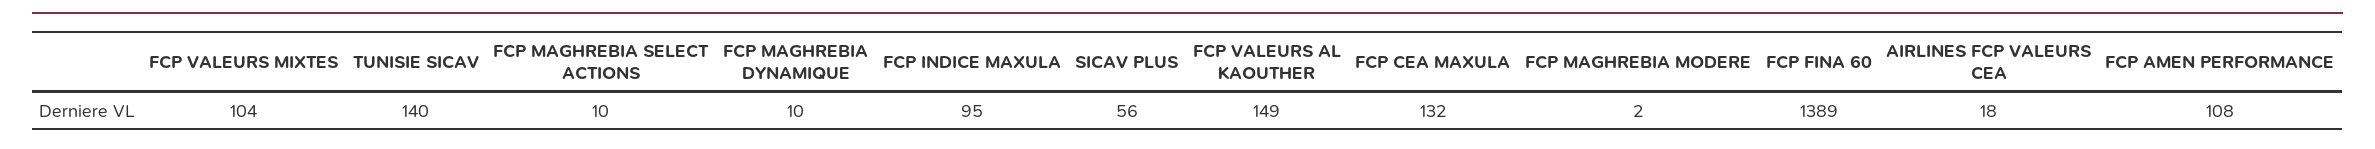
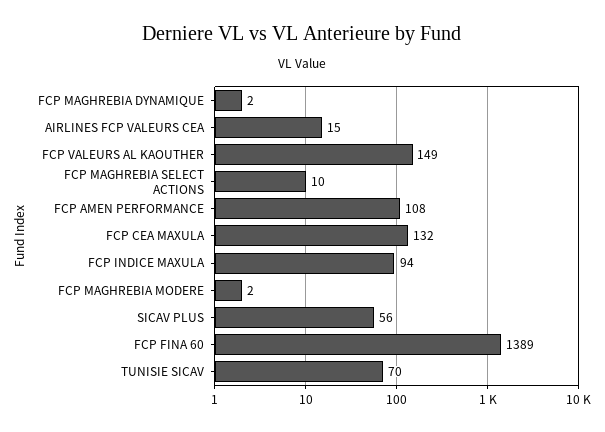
FCP VALEURS MIXTES: 104 -> none
TUNISIE SICAV: 140 -> 70
FCP MAGHREBIA DYNAMIQUE: 10 -> 2
FCP INDICE MAXULA: 95 -> 94
AIRLINES FCP VALEURS CEA: 18 -> 15

